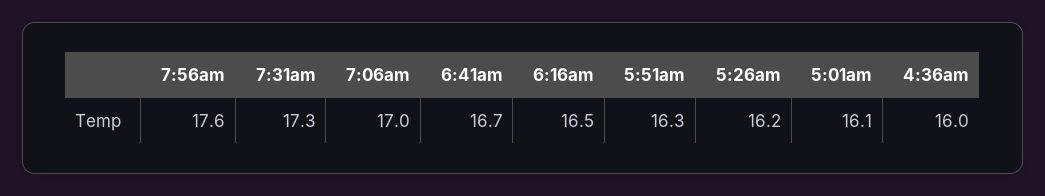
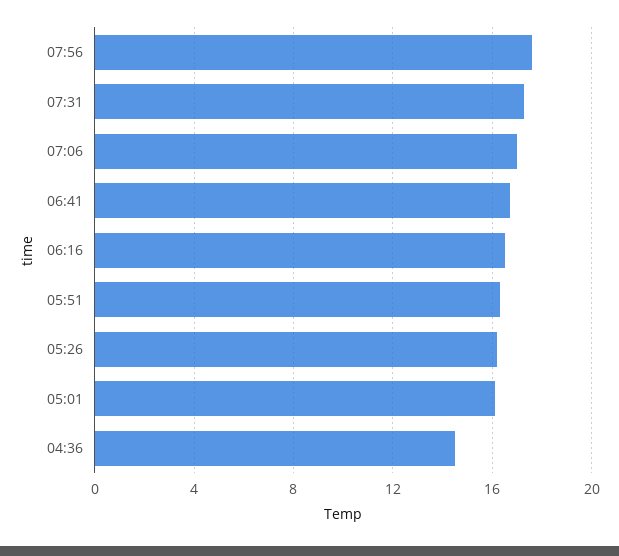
4:36am: 16 -> 14.5

